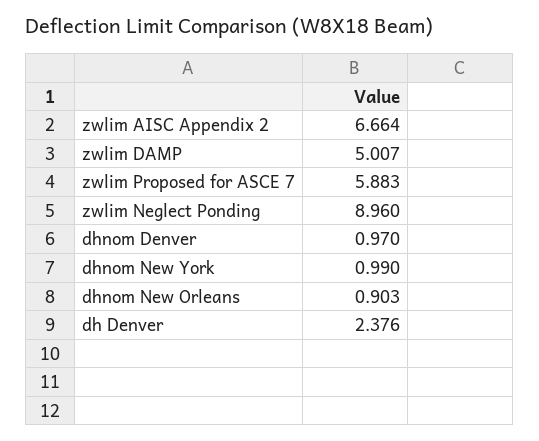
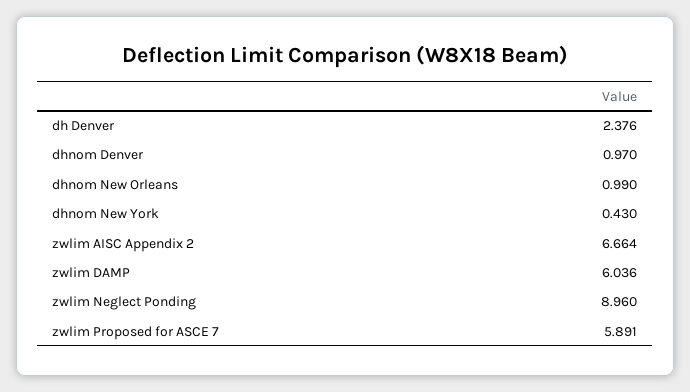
zwlim DAMP: 5.007 -> 6.036
zwlim Proposed for ASCE 7: 5.883 -> 5.891
dhnom New York: 0.99 -> 0.43
dhnom New Orleans: 0.903 -> 0.99

